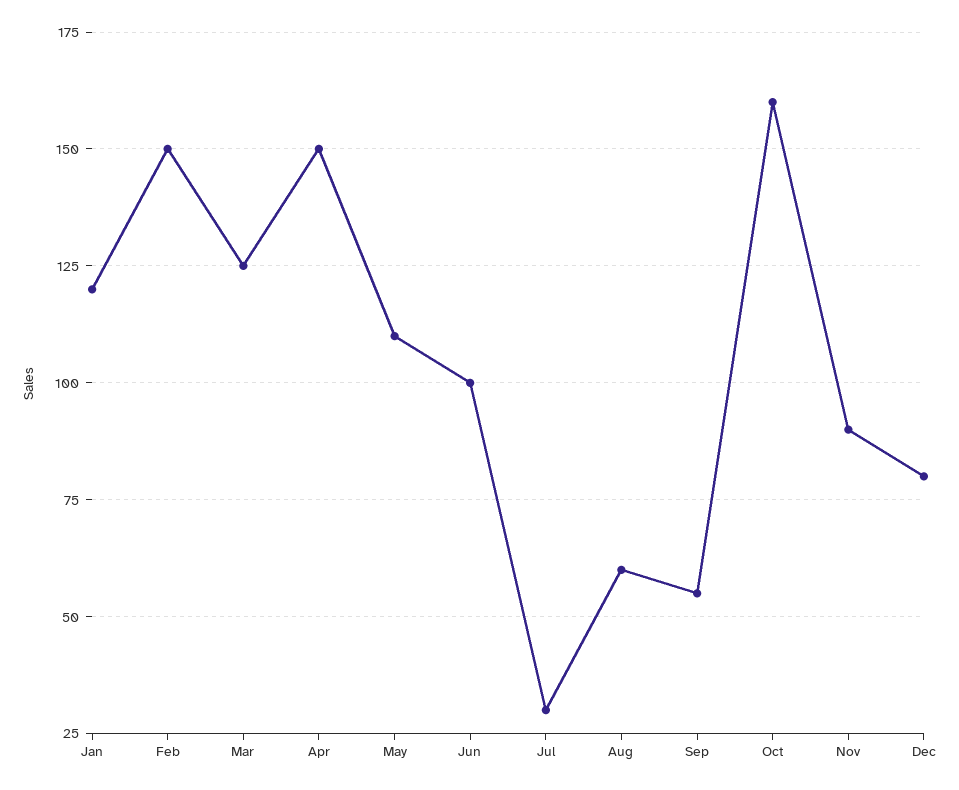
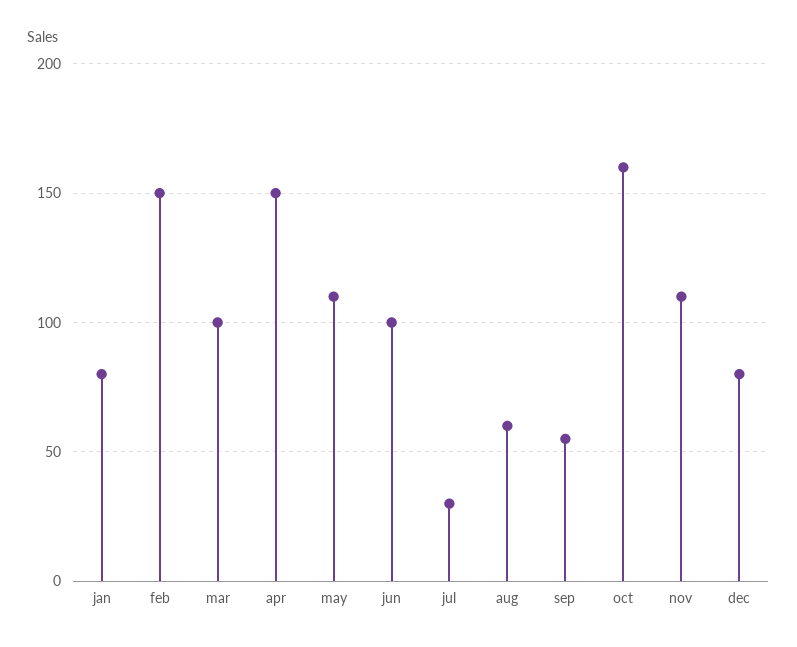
Jan: 120 -> 80
Mar: 125 -> 100
Nov: 90 -> 110

